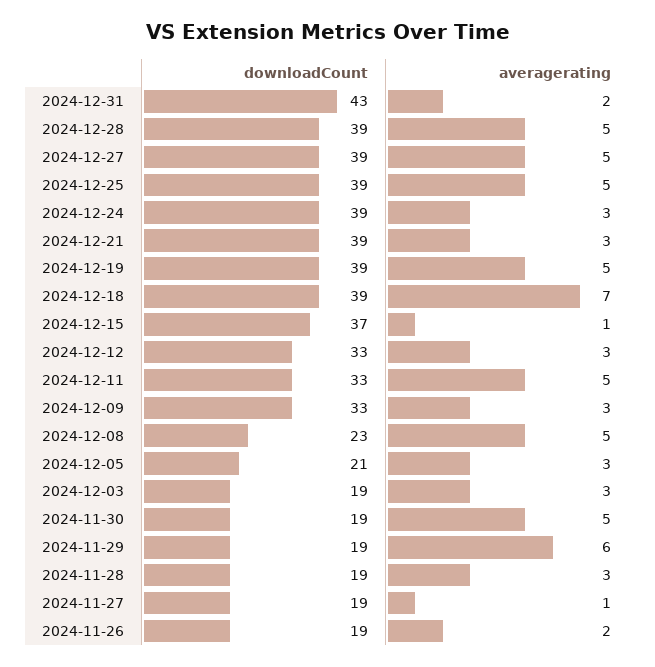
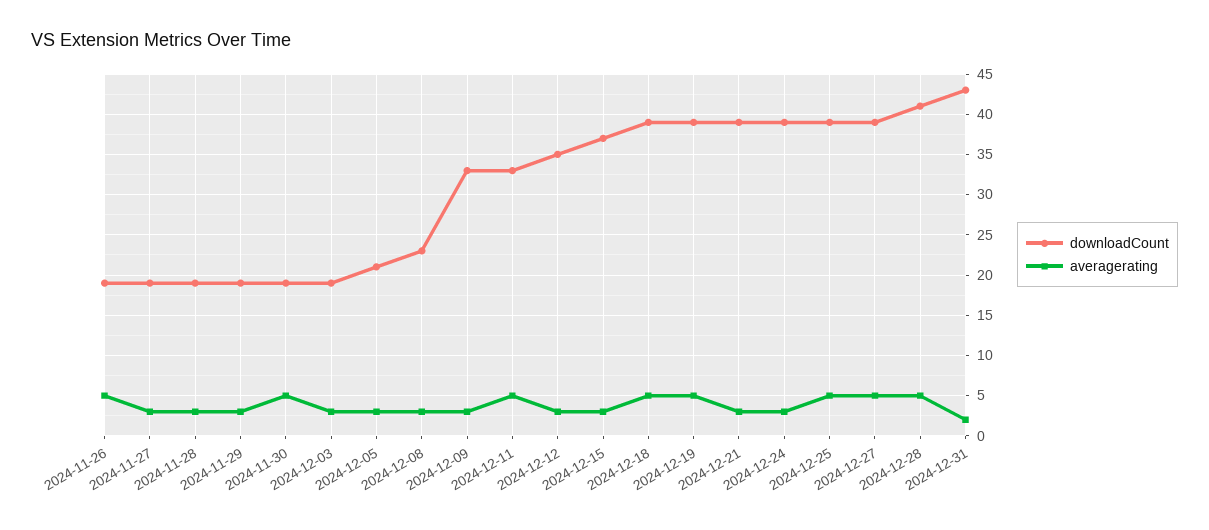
downloadCount, 2024-12-28: 39 -> 41
averagerating, 2024-12-18: 7 -> 5
averagerating, 2024-12-15: 1 -> 3
downloadCount, 2024-12-12: 33 -> 35
averagerating, 2024-12-08: 5 -> 3
averagerating, 2024-11-29: 6 -> 3
averagerating, 2024-11-27: 1 -> 3
averagerating, 2024-11-26: 2 -> 5

